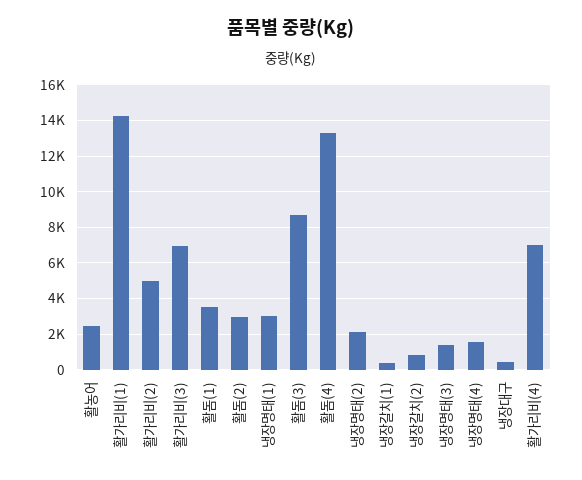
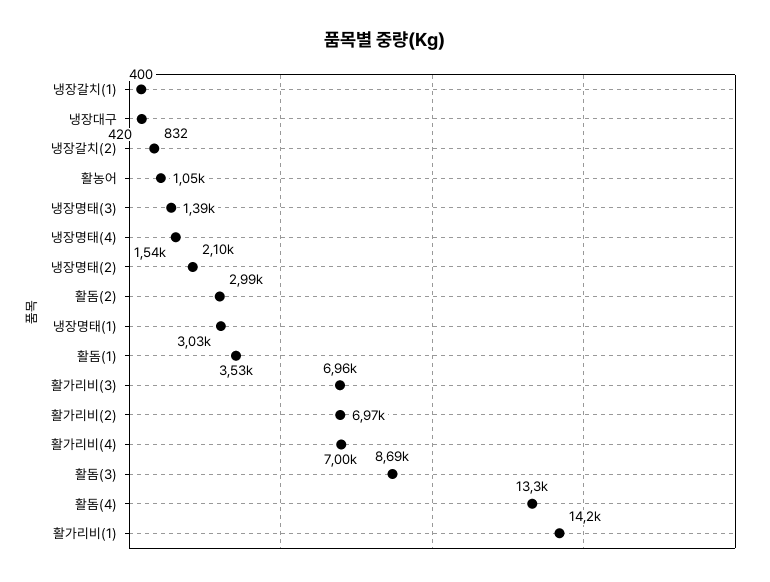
활농어: 2500 -> 1050
활가리비(2): 5000 -> 6970

